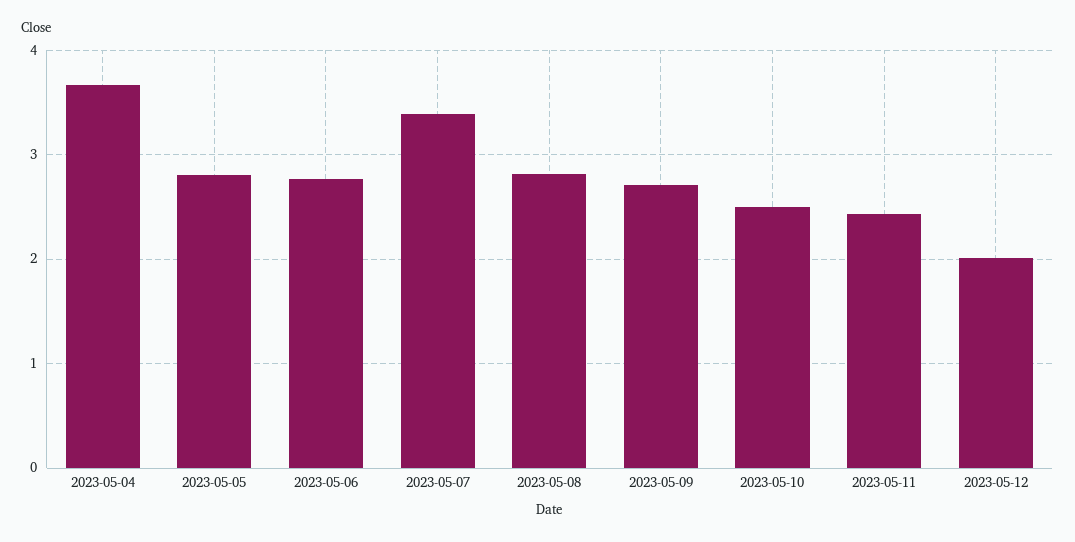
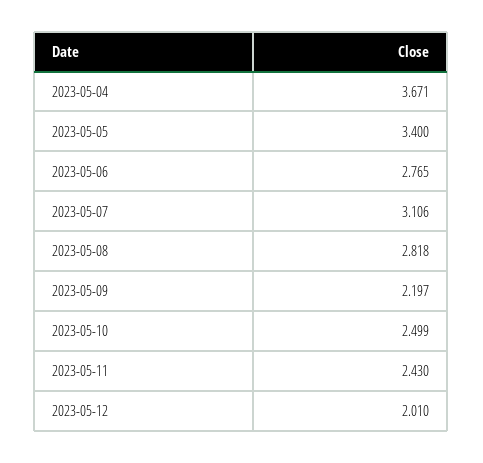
2023-05-05: 2.8 -> 3.4
2023-05-07: 3.4 -> 3.106
2023-05-09: 2.7 -> 2.197

